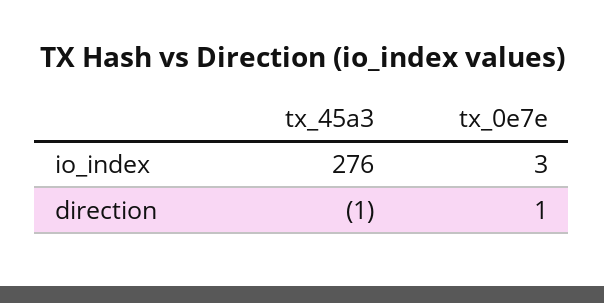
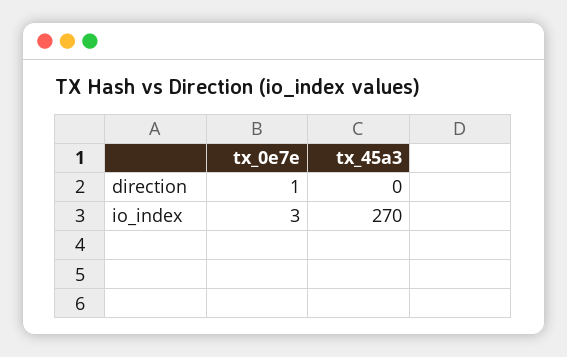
tx_45a3, io_index: 276 -> 270
tx_45a3, direction: -1 -> 0

